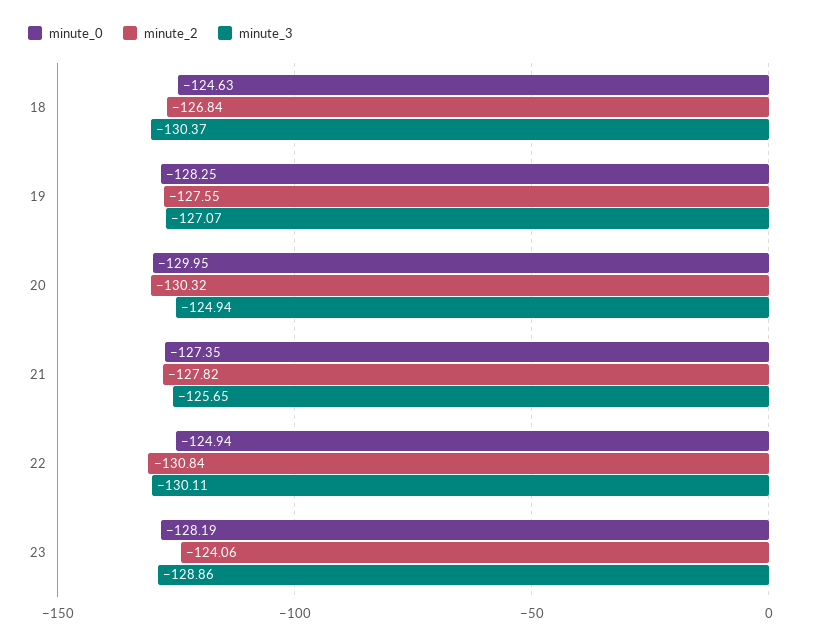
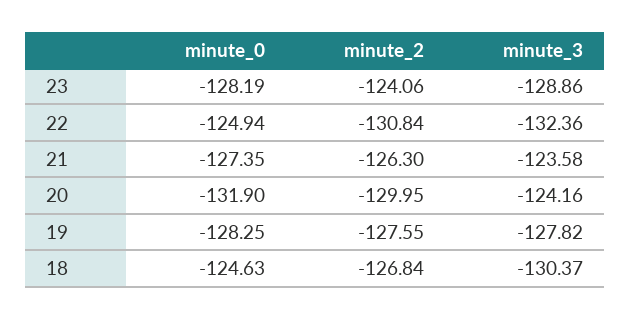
minute_3, 19: -127.07 -> -127.82
minute_0, 20: -129.95 -> -131.9
minute_2, 20: -130.32 -> -129.95
minute_3, 20: -124.94 -> -124.16
minute_2, 21: -127.82 -> -126.3
minute_3, 21: -125.65 -> -123.58
minute_3, 22: -130.11 -> -132.36

